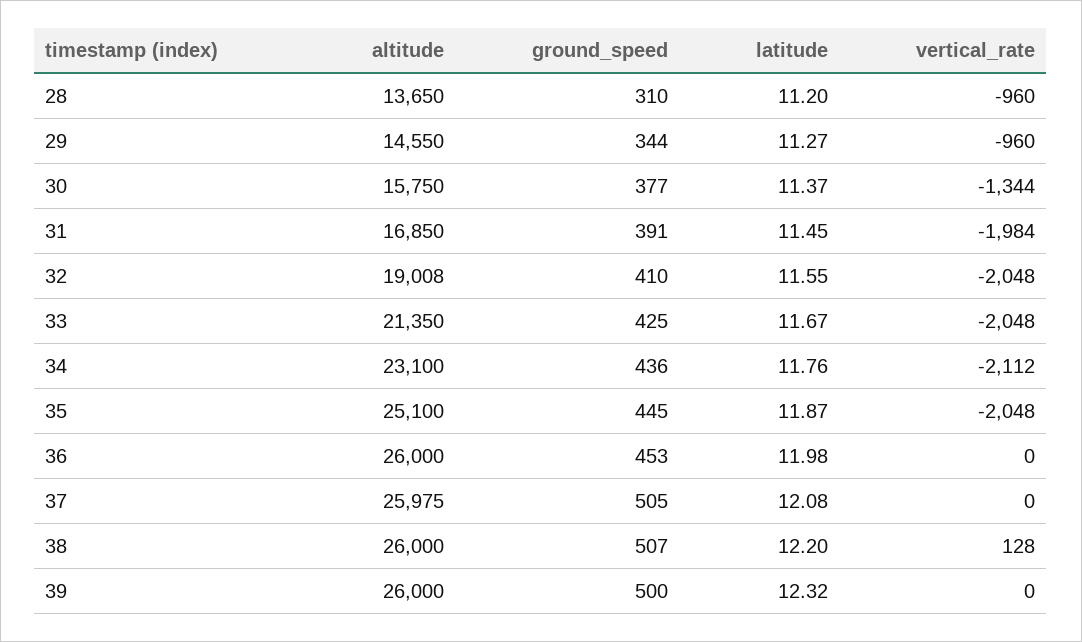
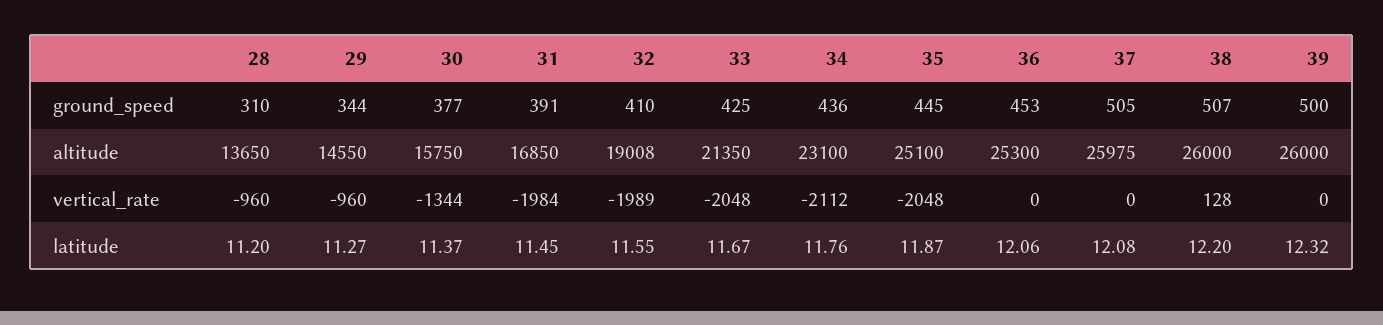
vertical_rate, 32: -2048 -> -1989
altitude, 36: 26000 -> 25300
latitude, 36: 11.98 -> 12.06

